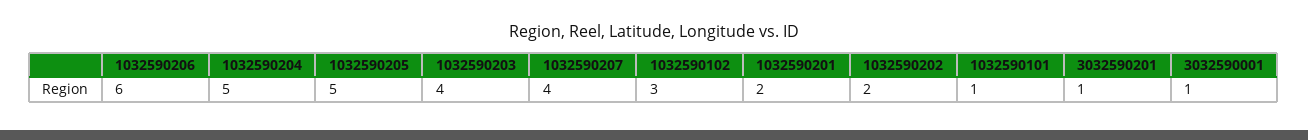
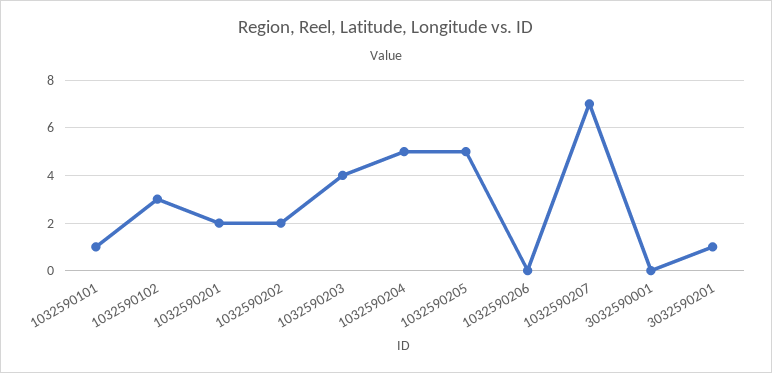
1032590206: 6 -> 0
1032590207: 4 -> 7
3032590001: 1 -> 0

